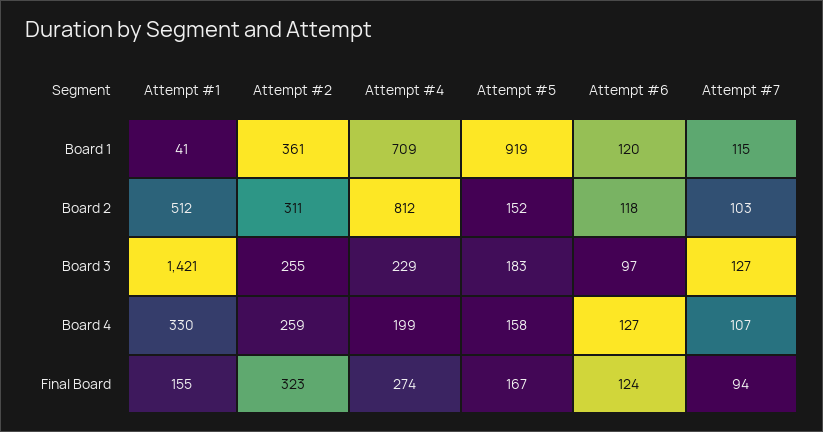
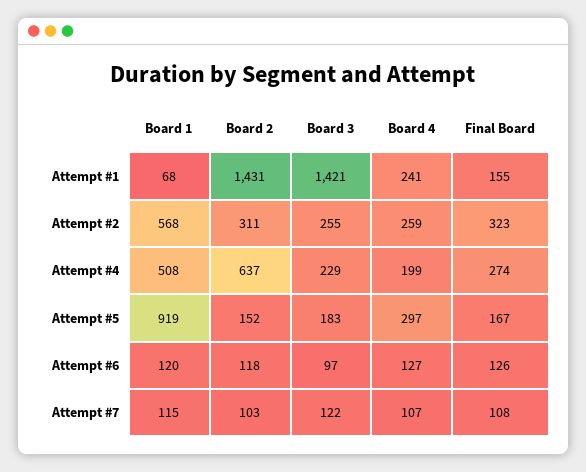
Attempt #1, Board 1: 41 -> 68
Attempt #2, Board 1: 361 -> 568
Attempt #4, Board 1: 709 -> 508
Attempt #1, Board 2: 512 -> 1431
Attempt #4, Board 2: 812 -> 637
Attempt #7, Board 3: 127 -> 122
Attempt #1, Board 4: 330 -> 241
Attempt #5, Board 4: 158 -> 297
Attempt #6, Final Board: 124 -> 126
Attempt #7, Final Board: 94 -> 108

